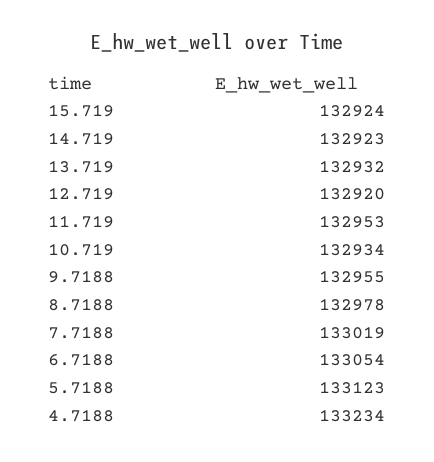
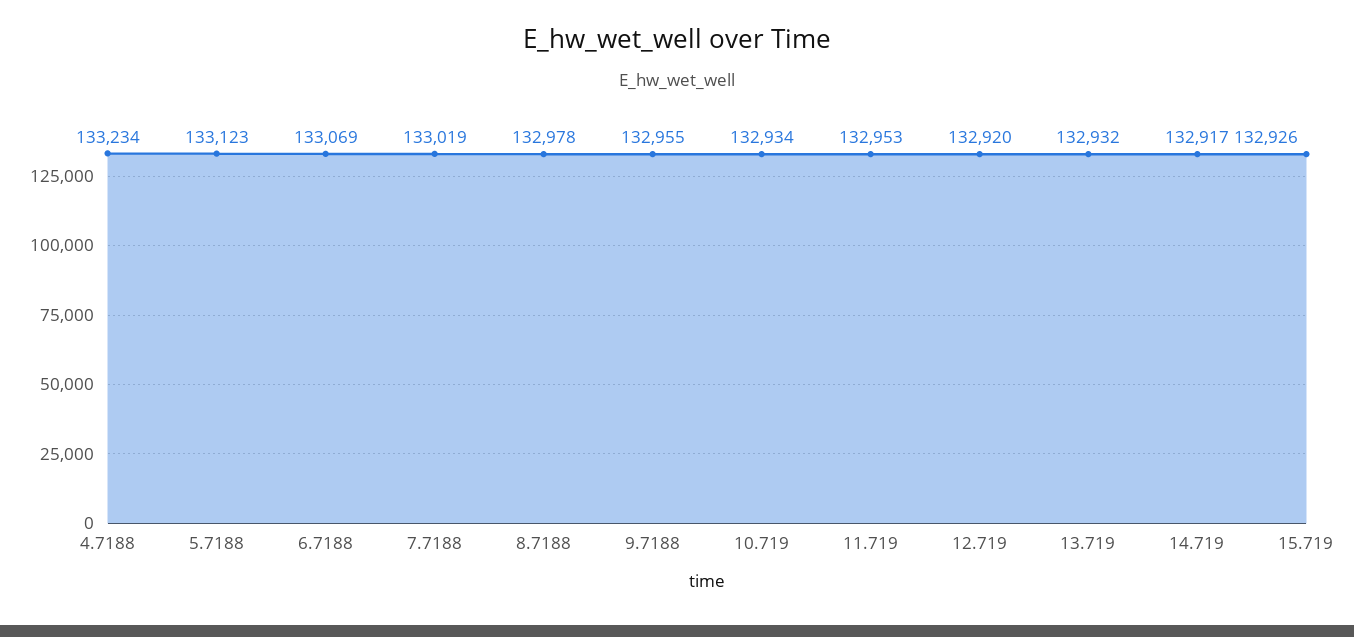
15.719: 132924 -> 132926
14.719: 132923 -> 132917
6.7188: 133054 -> 133069

